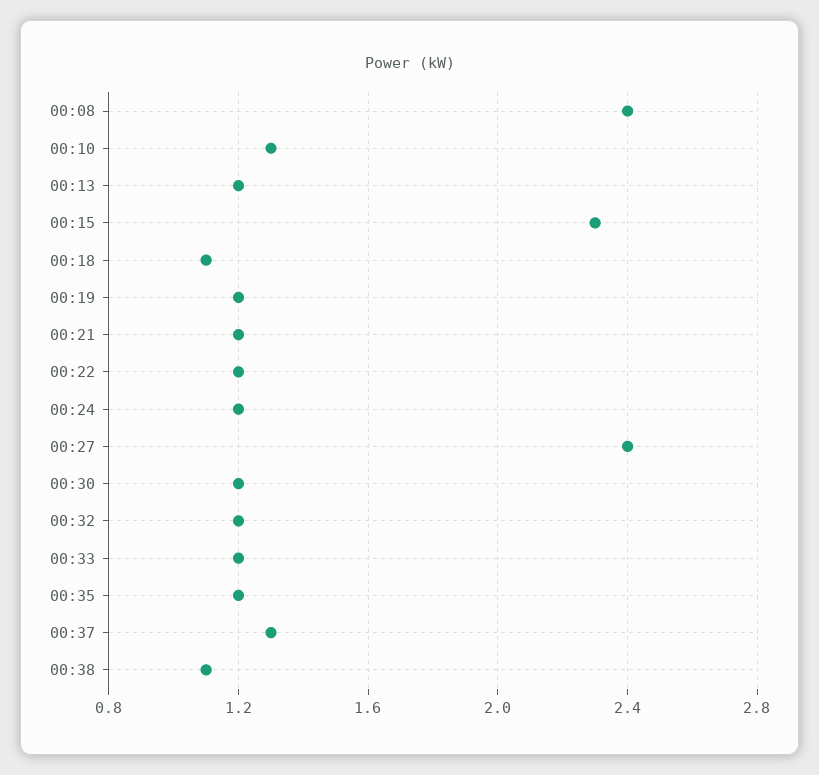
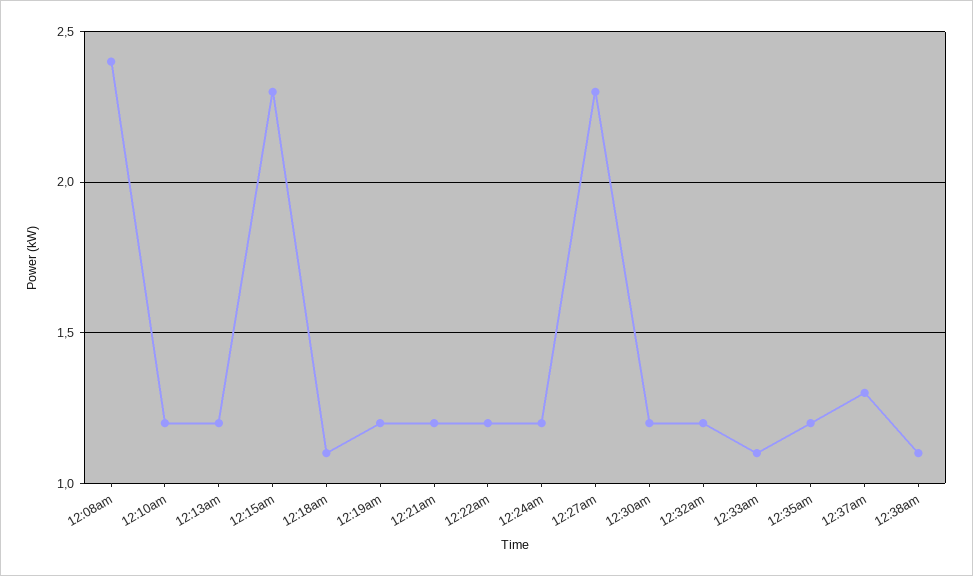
00:10: 1.3 -> 1.2
00:27: 2.4 -> 2.3
00:33: 1.2 -> 1.1

